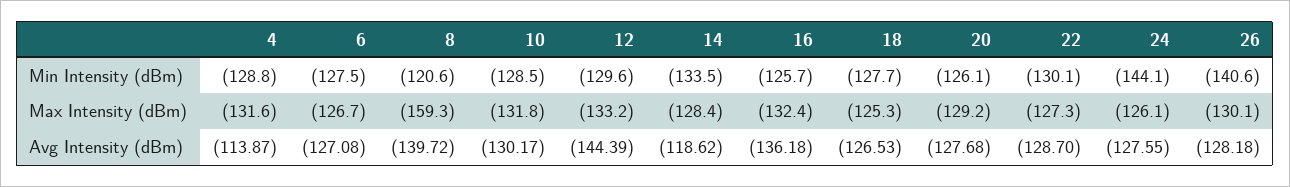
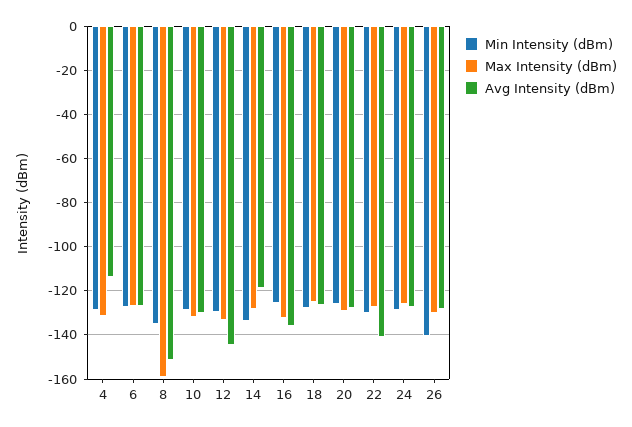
Min Intensity (dBm), 8: -120.6 -> -135
Min Intensity (dBm), 24: -144.1 -> -130
Avg Intensity (dBm), 8: -139.72 -> -150
Avg Intensity (dBm), 22: -128.7 -> -140

